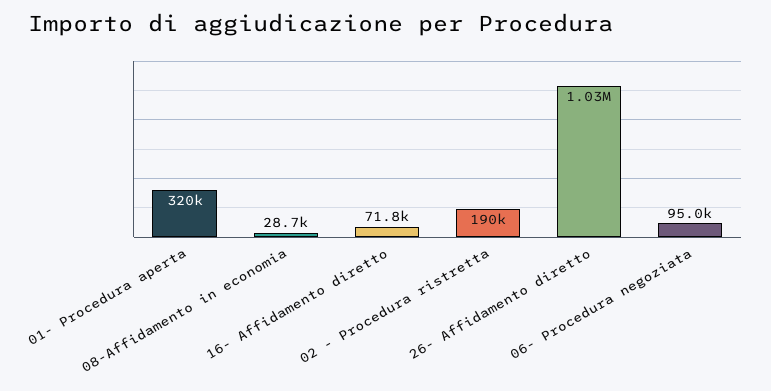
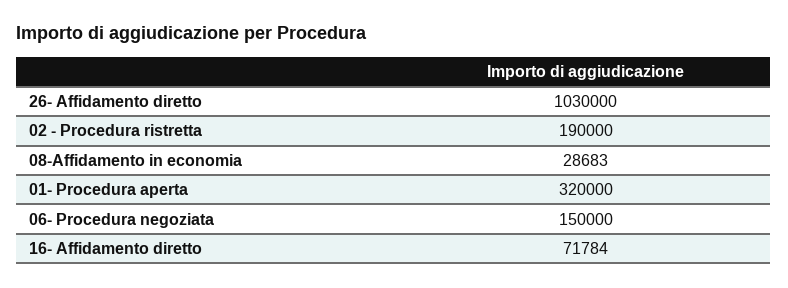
06- Procedura negoziata: 95000 -> 150000

